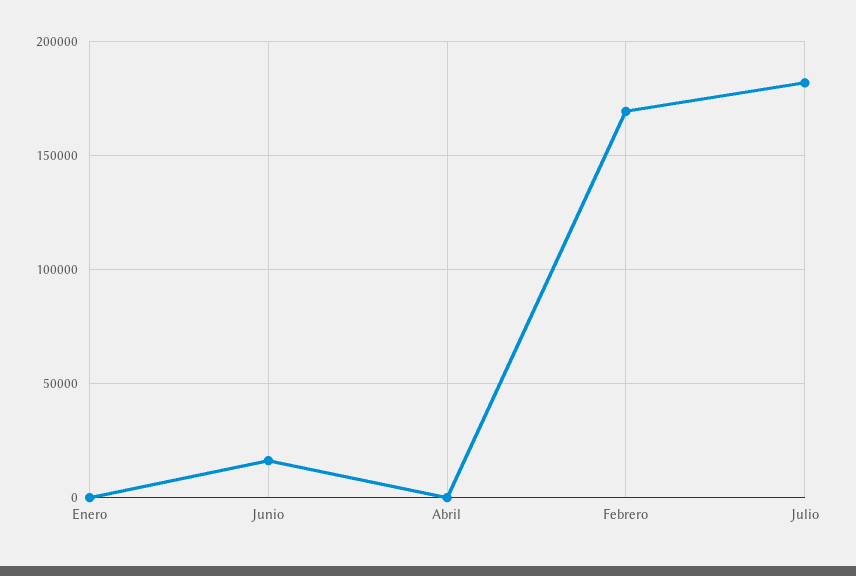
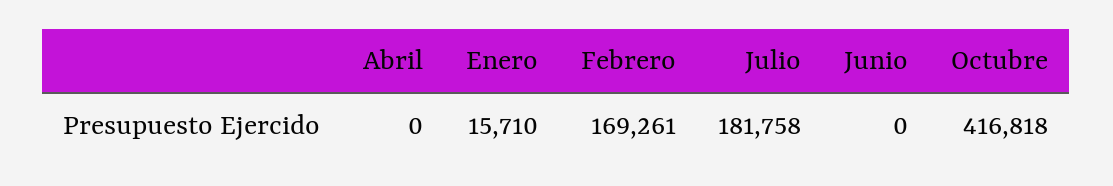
Enero: 0 -> 15710
Junio: 15000 -> 0
Octubre: none -> 416818

